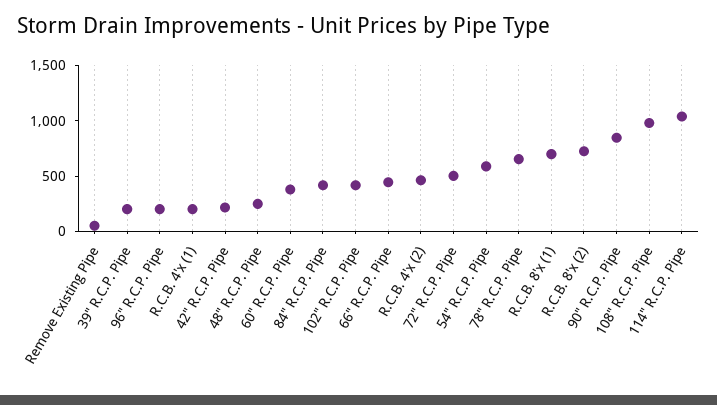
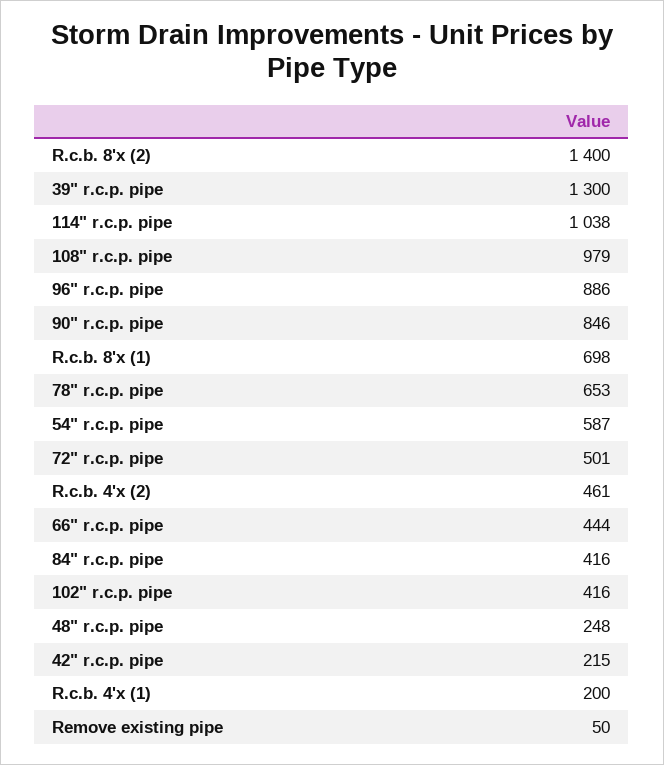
39" R.C.P. Pipe: 200 -> 1300
96" R.C.P. Pipe: 200 -> 886
60" R.C.P. Pipe: 400 -> none
R.C.B. 8'x (2): 700 -> 1400

